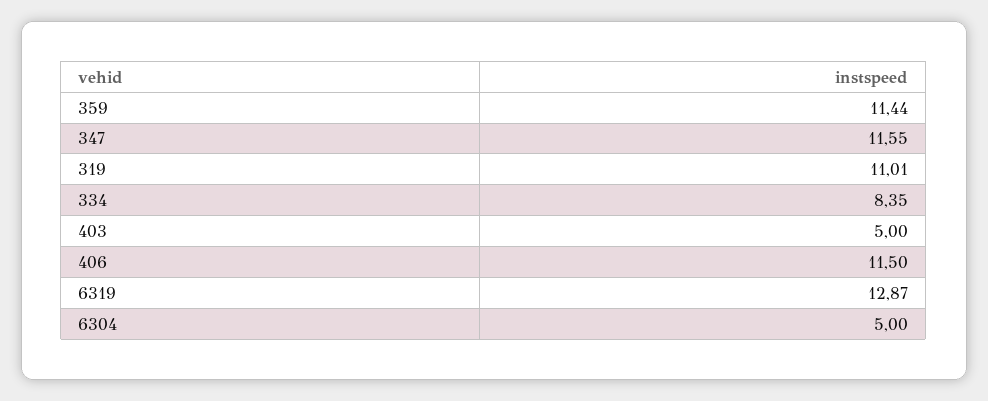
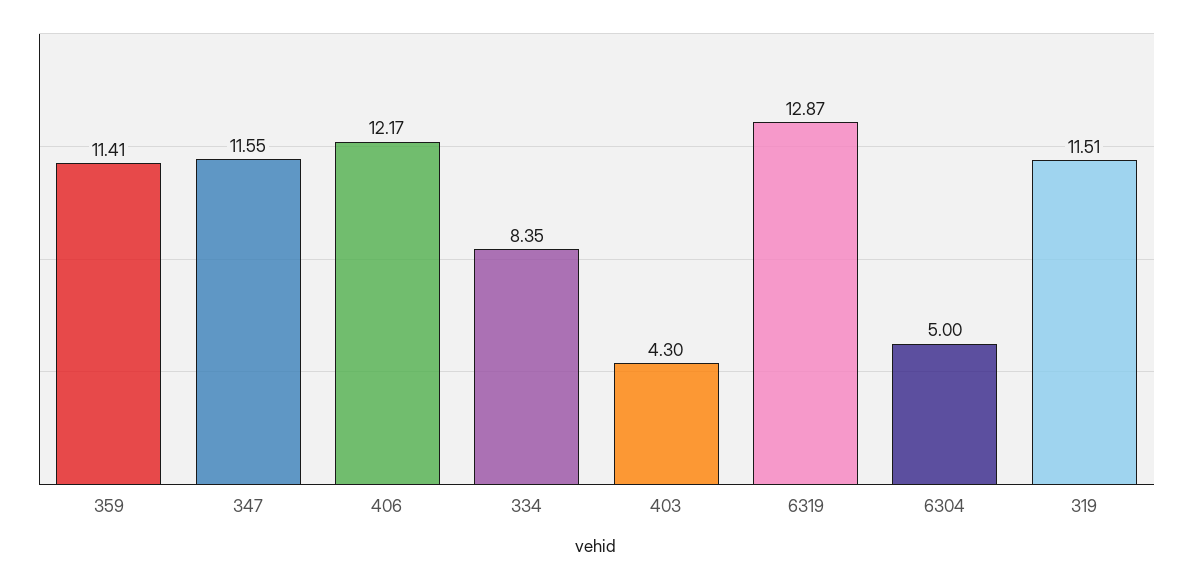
359: 11.44 -> 11.41
319: 11.01 -> 11.51
403: 5 -> 4.3
406: 11.5 -> 12.17

